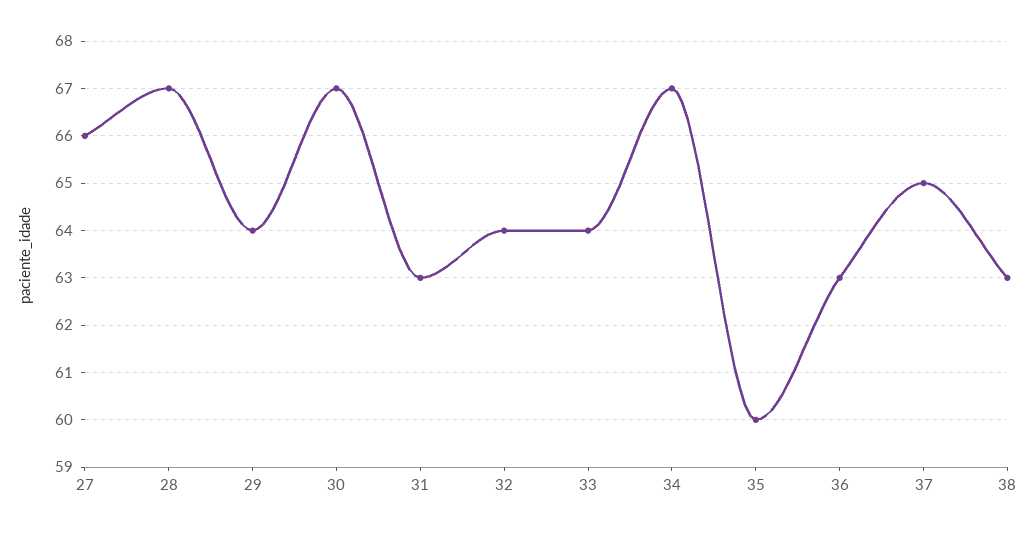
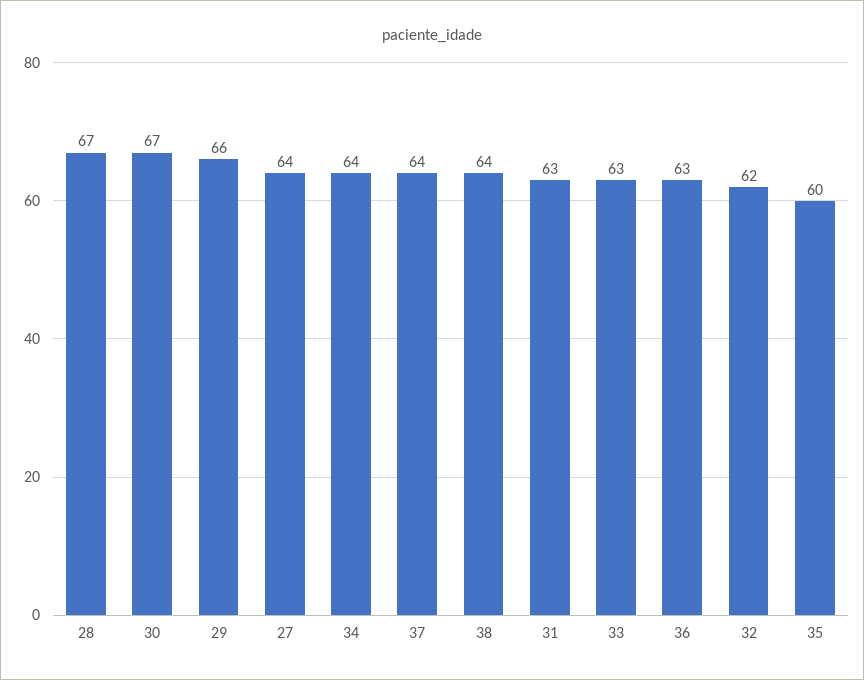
27: 66 -> 64
29: 64 -> 66
32: 64 -> 62
33: 64 -> 63
34: 67 -> 64
37: 65 -> 64
38: 63 -> 64

